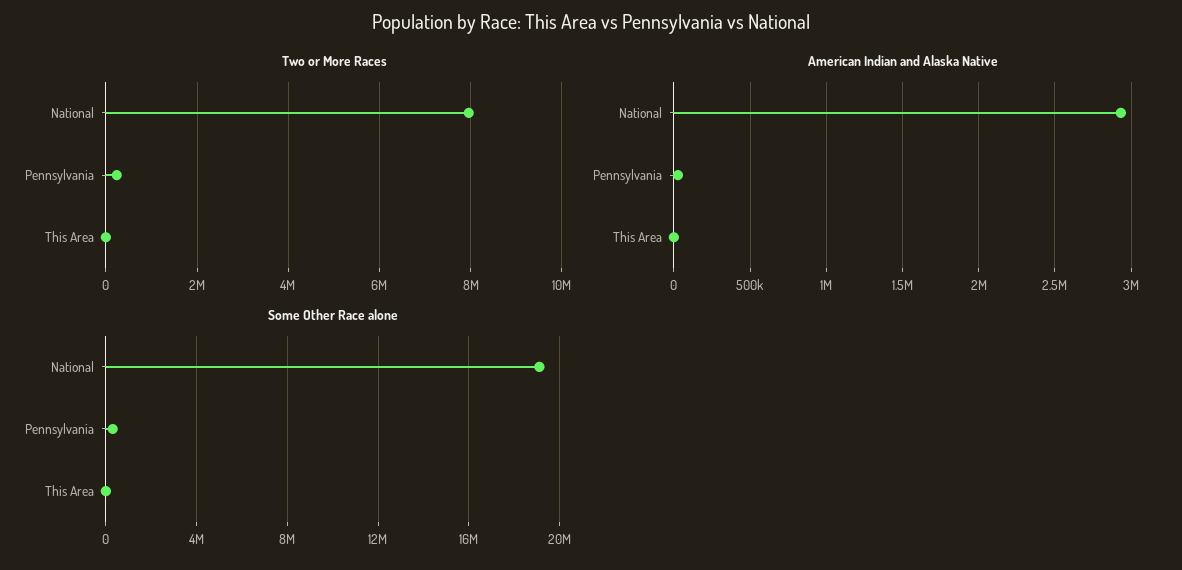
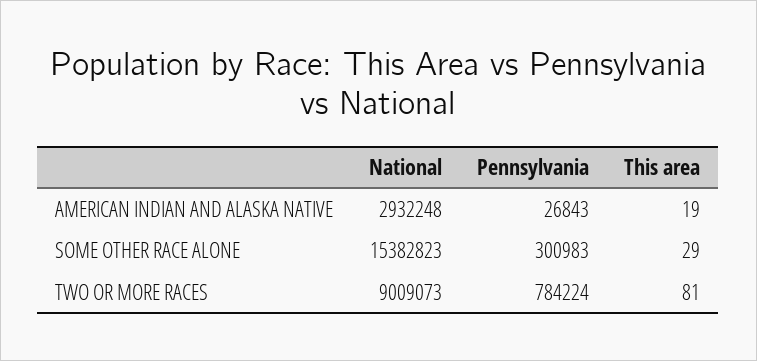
Two or More Races, National: 8000000 -> 9009073
Two or More Races, Pennsylvania: 200000 -> 784224
Some Other Race alone, National: 19000000 -> 15382823

